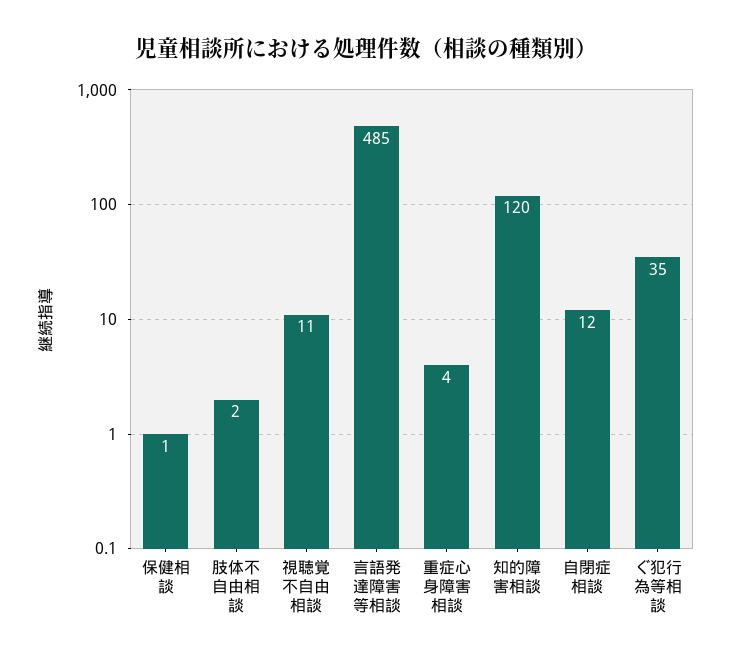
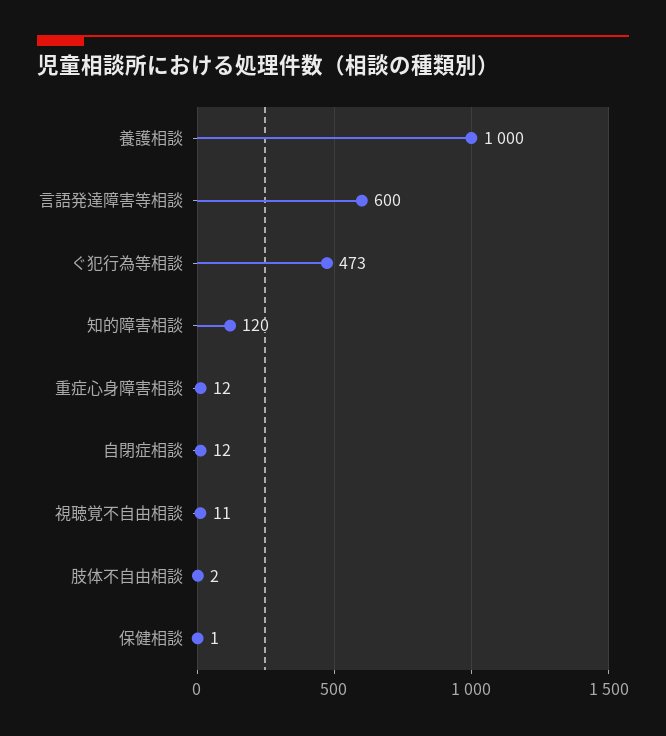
言語発達障害等相談: 485 -> 600
重症心身障害相談: 4 -> 12
ぐ犯行為等相談: 35 -> 473
養護相談: none -> 1000

